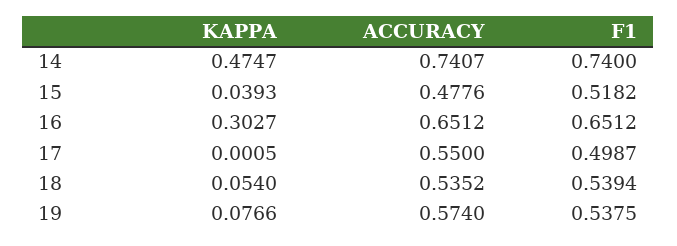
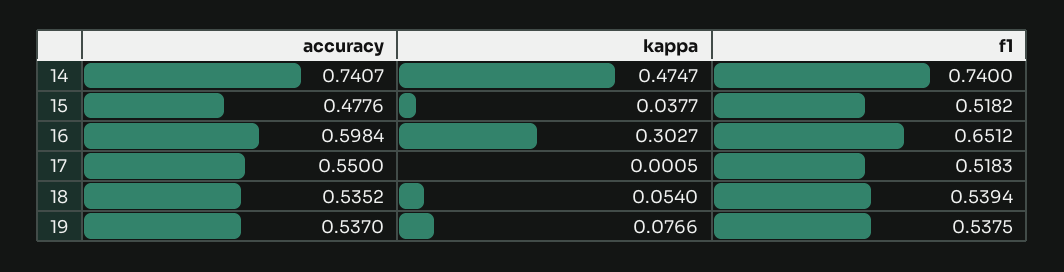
KAPPA, 15: 0.0393 -> 0.0377
ACCURACY, 16: 0.6512 -> 0.5984
F1, 17: 0.4987 -> 0.5183
ACCURACY, 19: 0.574 -> 0.537

